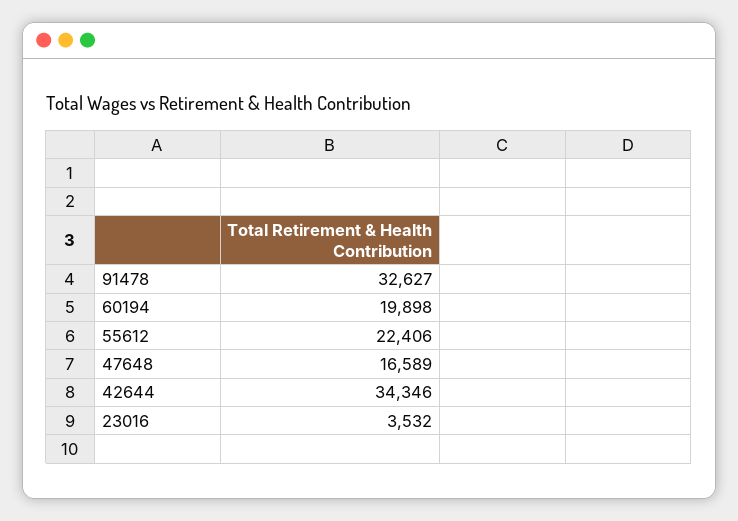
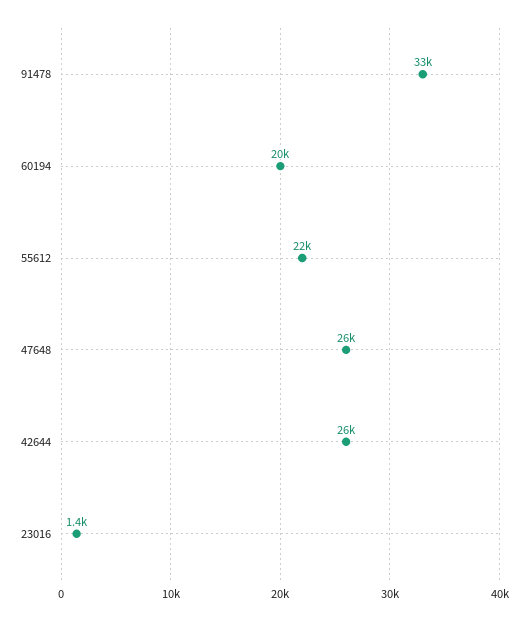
47648: 16589 -> 26000
42644: 34346 -> 26000
23016: 3532 -> 1400

